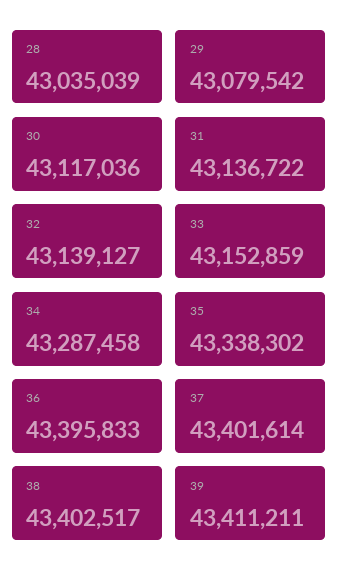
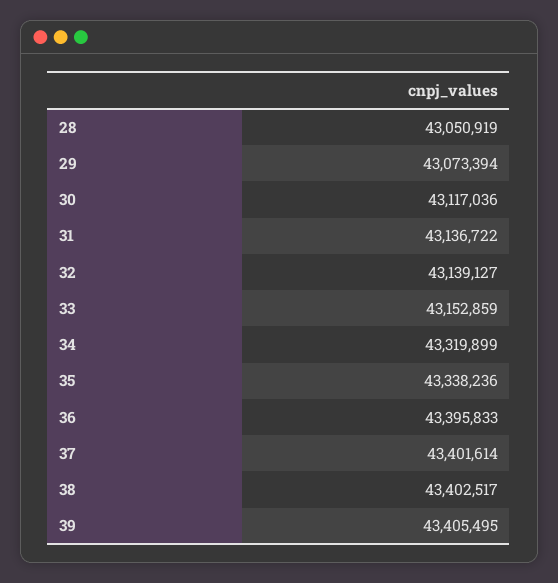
28: 43035039 -> 43050919
29: 43079542 -> 43073394
34: 43287458 -> 43319899
35: 43338302 -> 43338236
39: 43411211 -> 43405495

